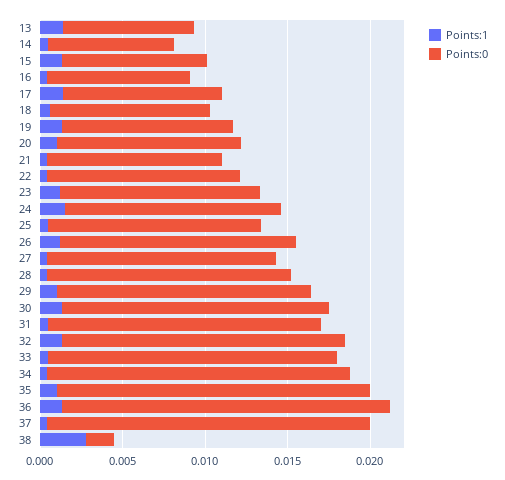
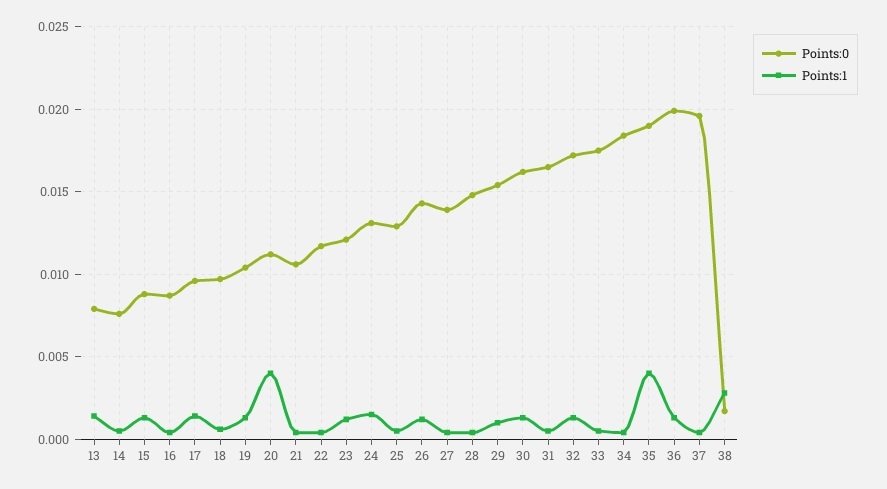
Points:1, 20: 0.001 -> 0.004
Points:1, 35: 0.001 -> 0.004

